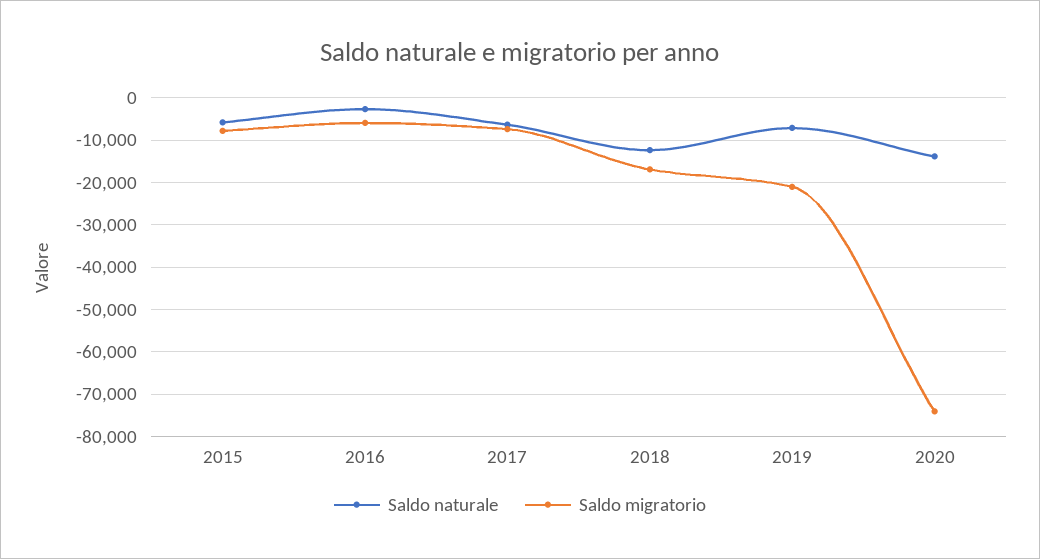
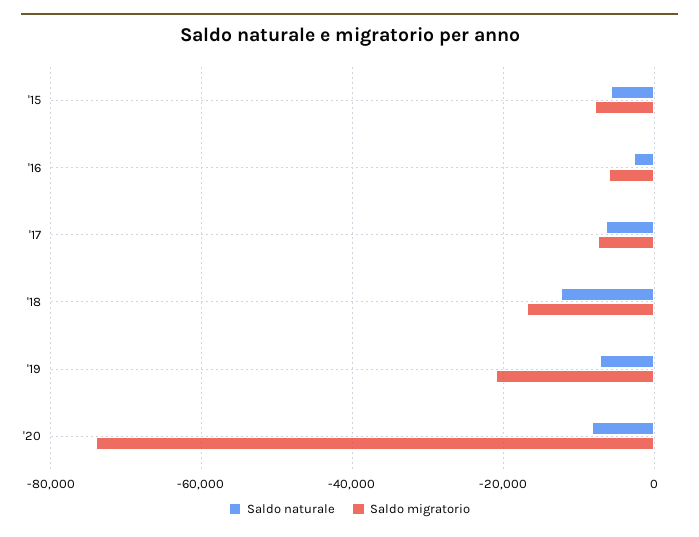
Saldo naturale, 2020: -14000 -> -8000

